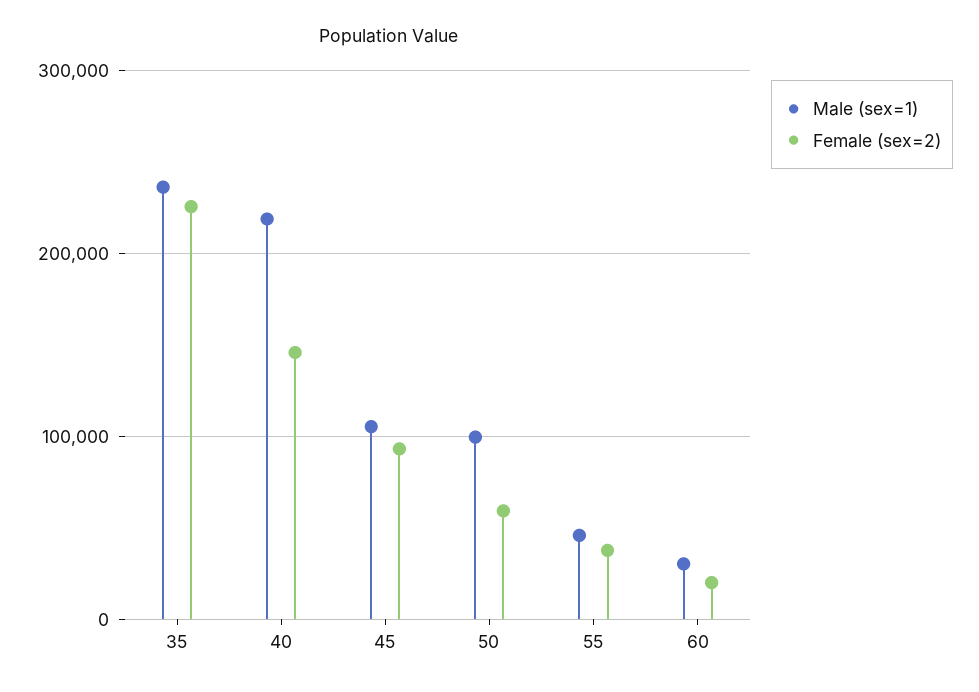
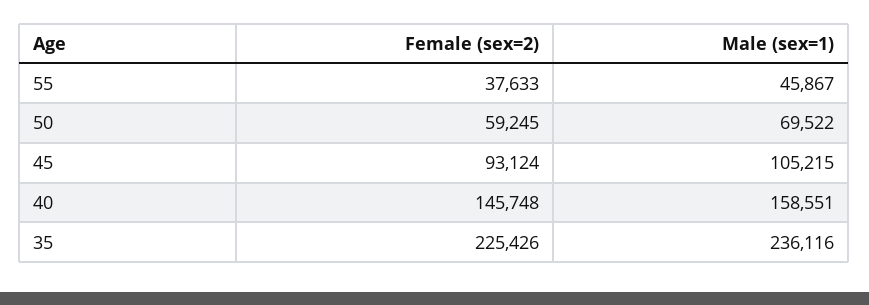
Male (sex=1), 40: 220000 -> 158551
Male (sex=1), 50: 100000 -> 69522
Male (sex=1), 60: 30000 -> none
Female (sex=2), 60: 20000 -> none

